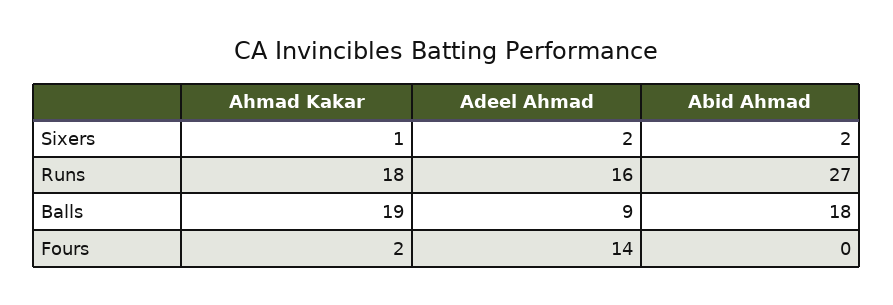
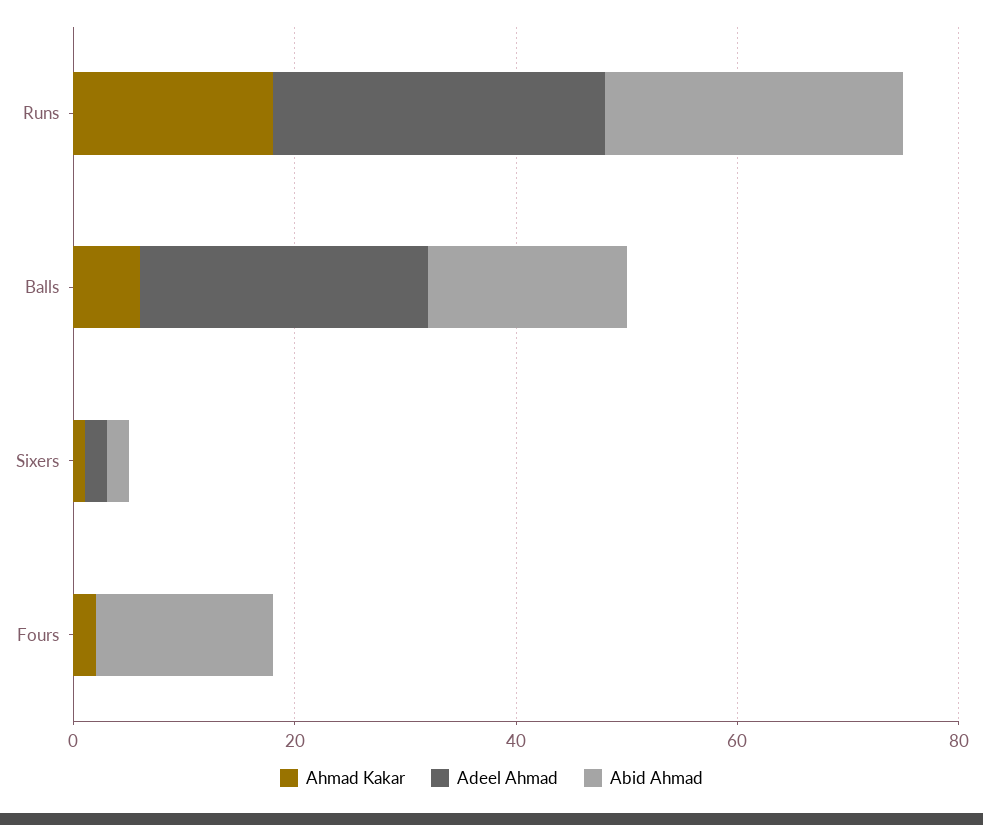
Adeel Ahmad, Runs: 16 -> 30
Ahmad Kakar, Balls: 19 -> 5
Adeel Ahmad, Balls: 9 -> 25
Adeel Ahmad, Fours: 14 -> 0
Abid Ahmad, Fours: 0 -> 15

